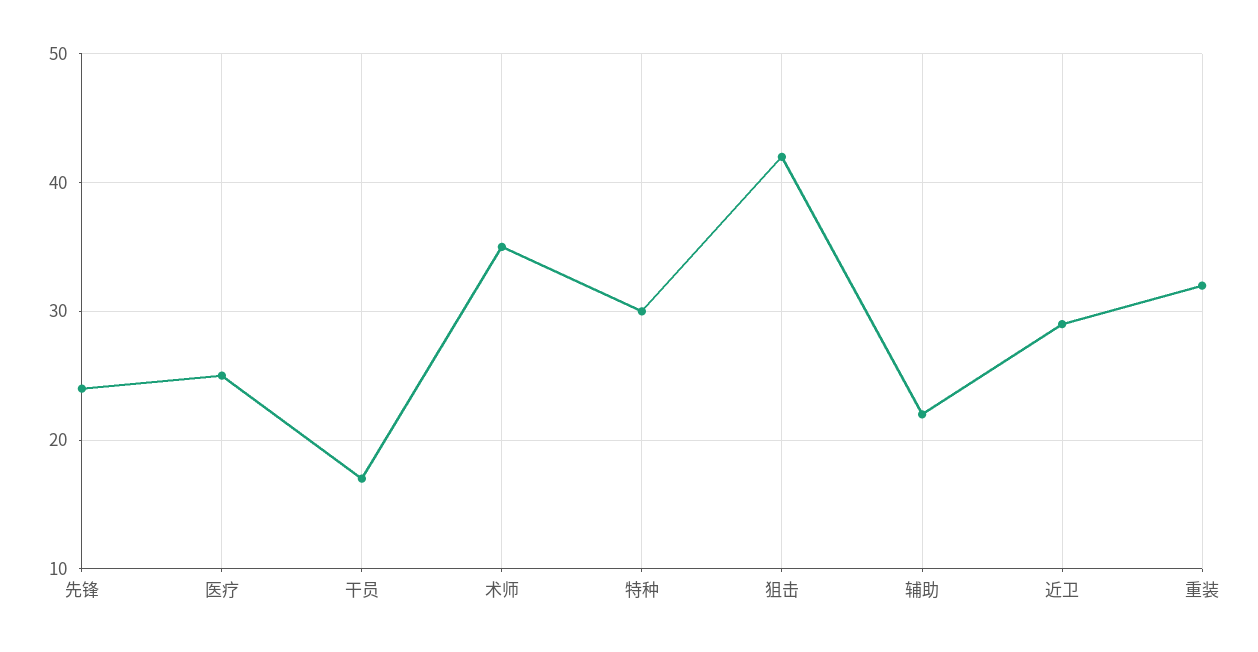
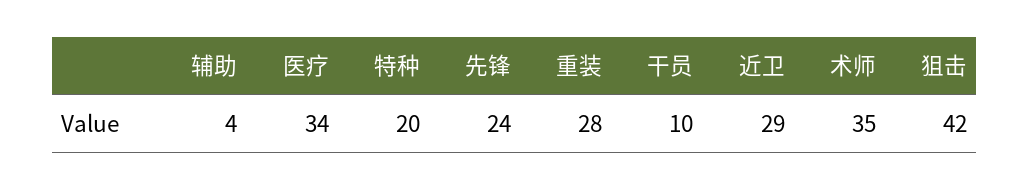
医疗: 25 -> 34
干员: 17 -> 10
特种: 30 -> 20
辅助: 22 -> 4
重装: 32 -> 28

